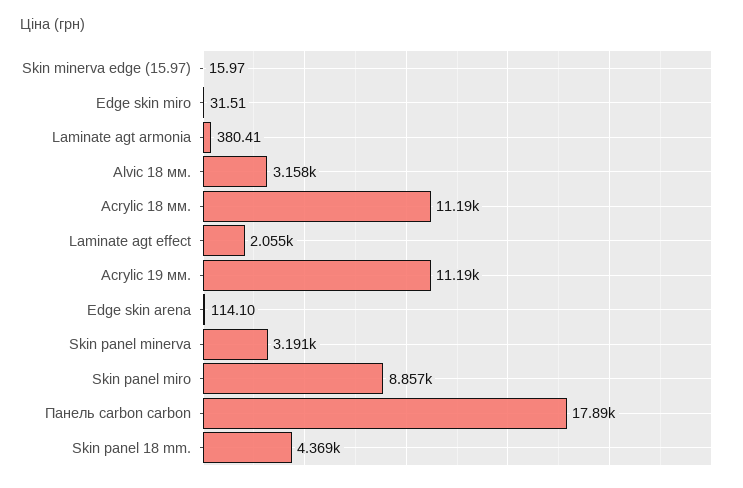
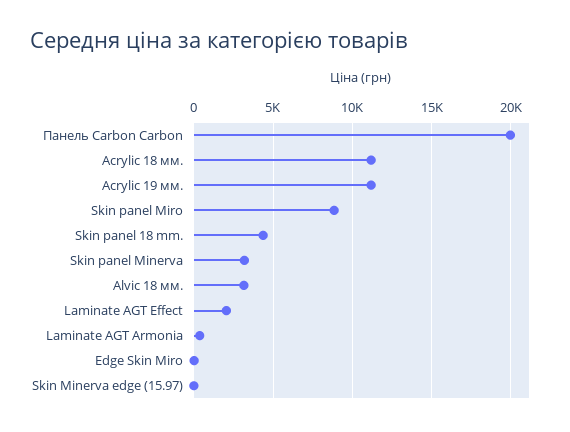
Edge skin arena: 114.1 -> none
Панель carbon carbon: 17890 -> 20000

